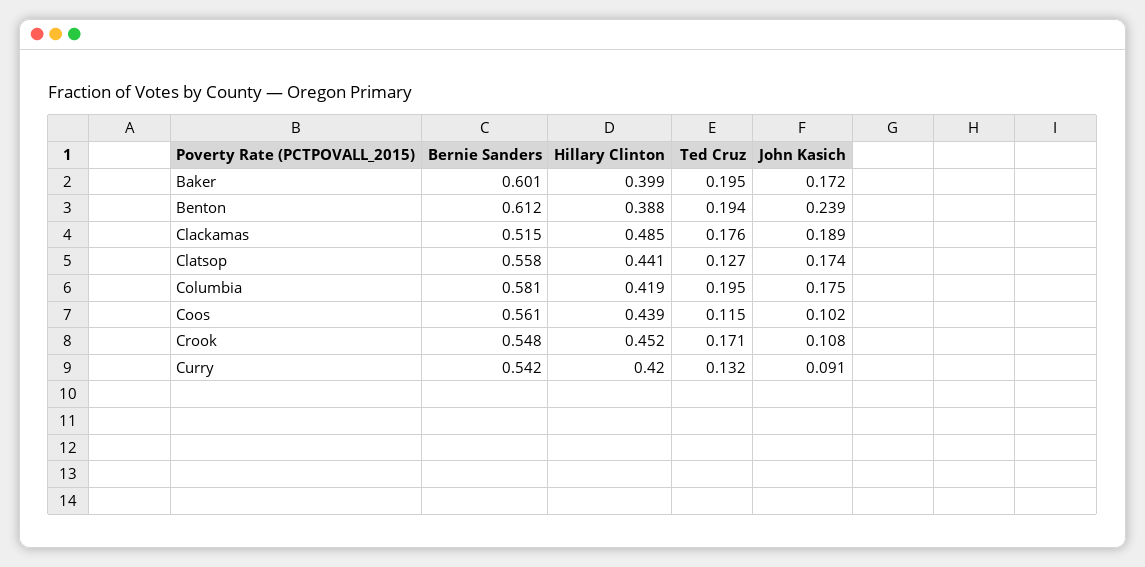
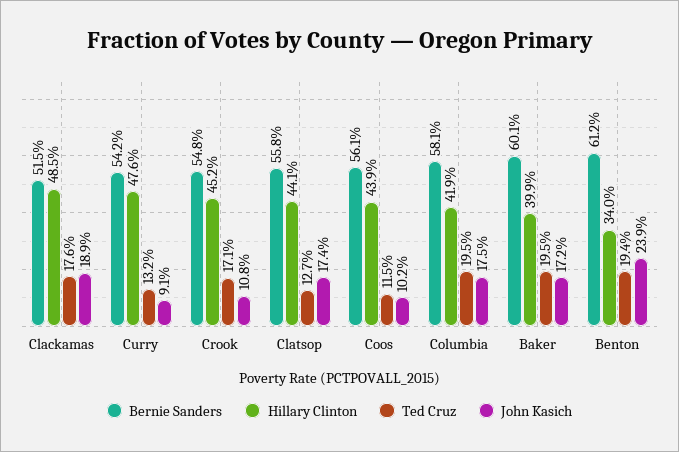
Hillary Clinton, Benton: 0.388 -> 0.34
Hillary Clinton, Curry: 0.42 -> 0.476

